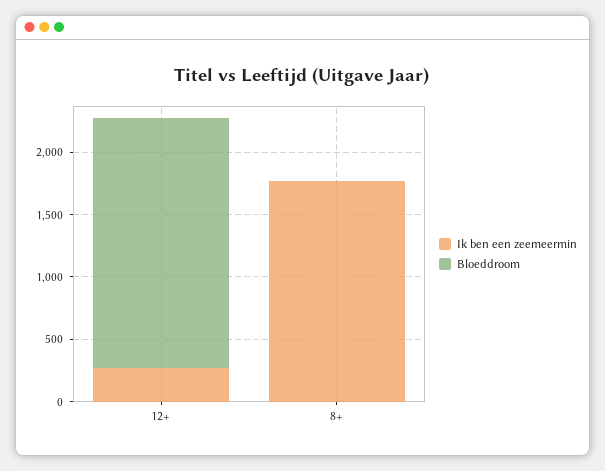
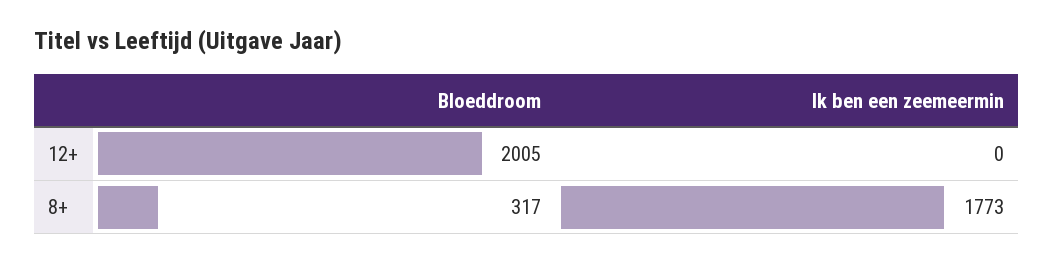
Ik ben een zeemeermin, 12+: 300 -> 0
Bloeddroom, 8+: 0 -> 317

